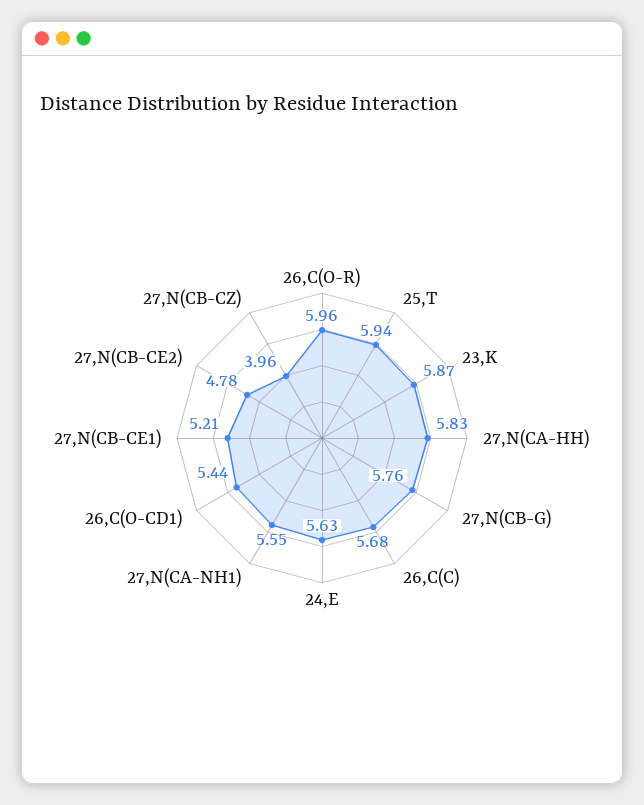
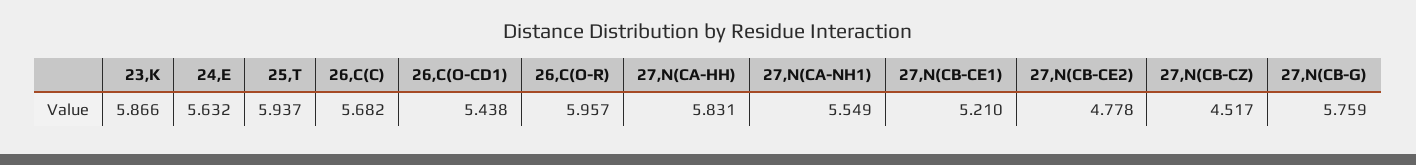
27,N(CB-CZ): 3.96 -> 4.517

